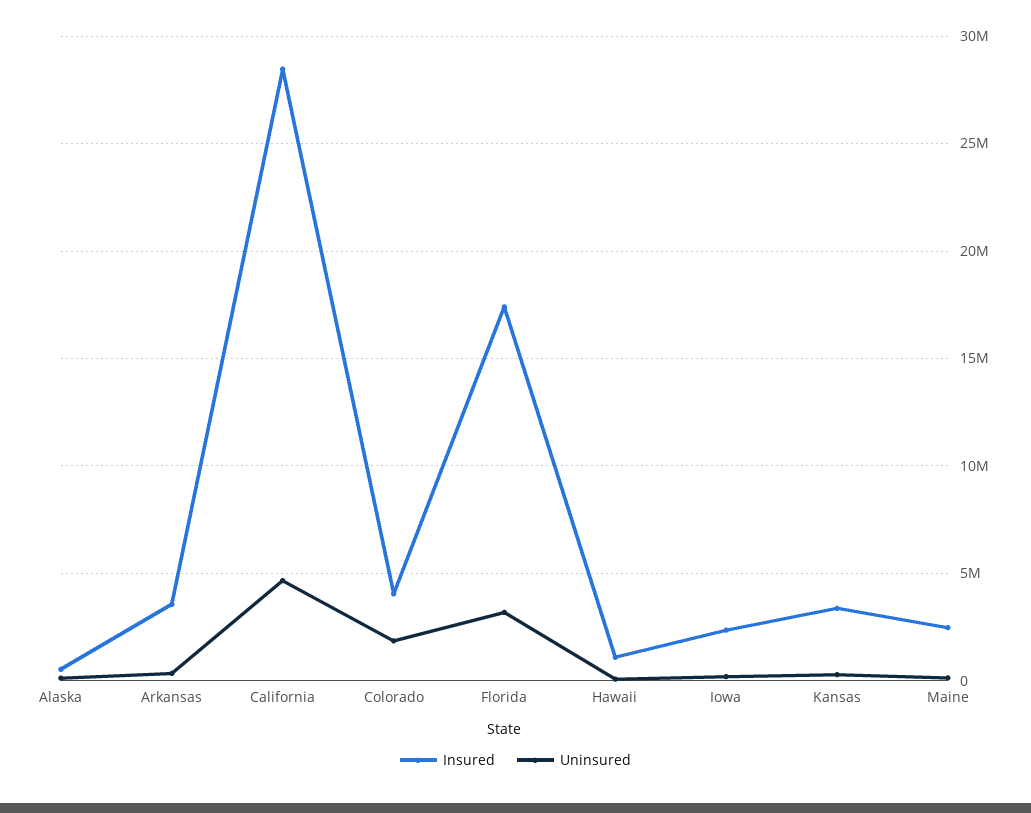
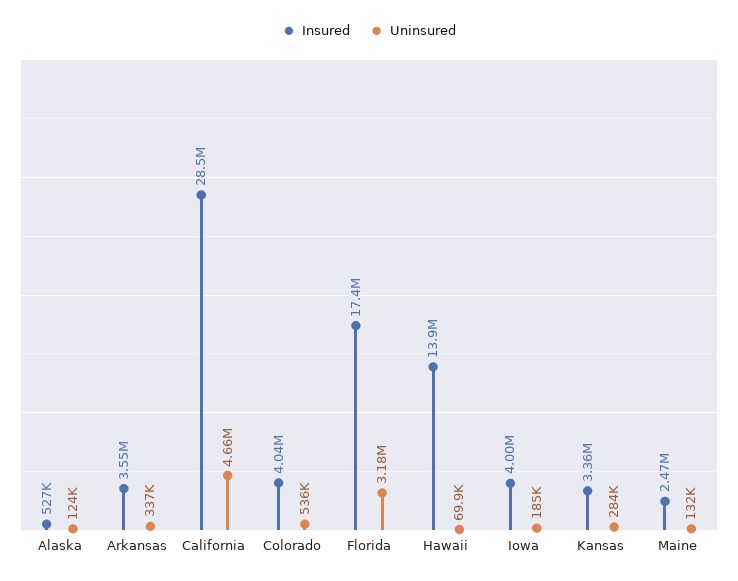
Uninsured, Colorado: 2000000 -> 536000
Insured, Hawaii: 1000000 -> 13900000
Insured, Iowa: 2500000 -> 4000000

